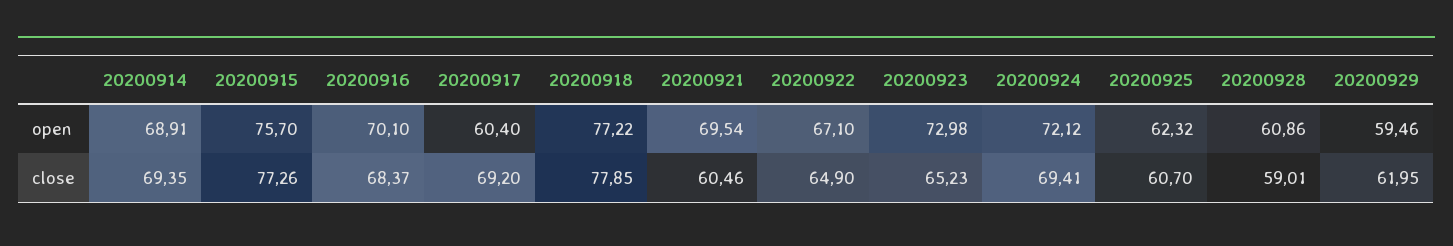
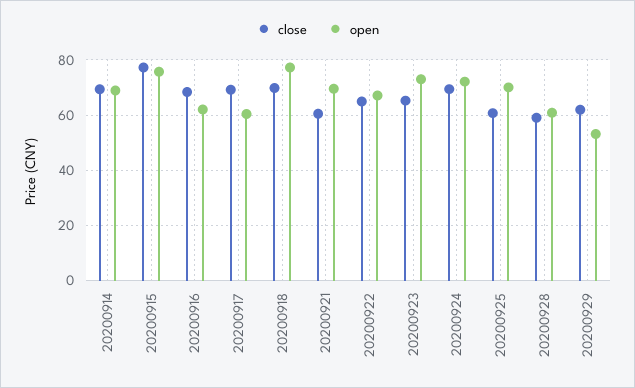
open, 20200916: 70.1 -> 62.5
open, 20200925: 62.32 -> 70
open, 20200929: 59.46 -> 52.5
close, 20200918: 77.85 -> 70

